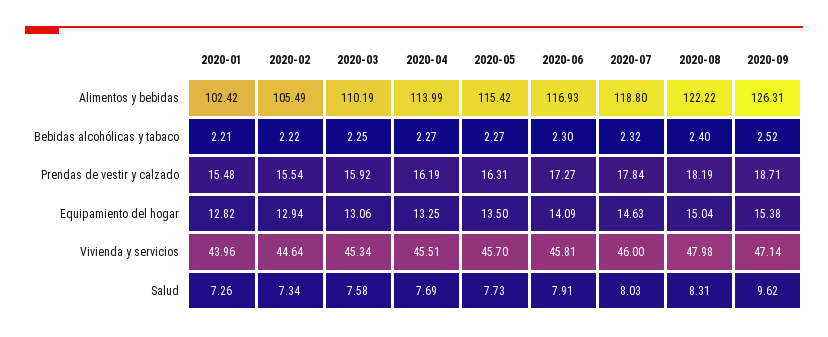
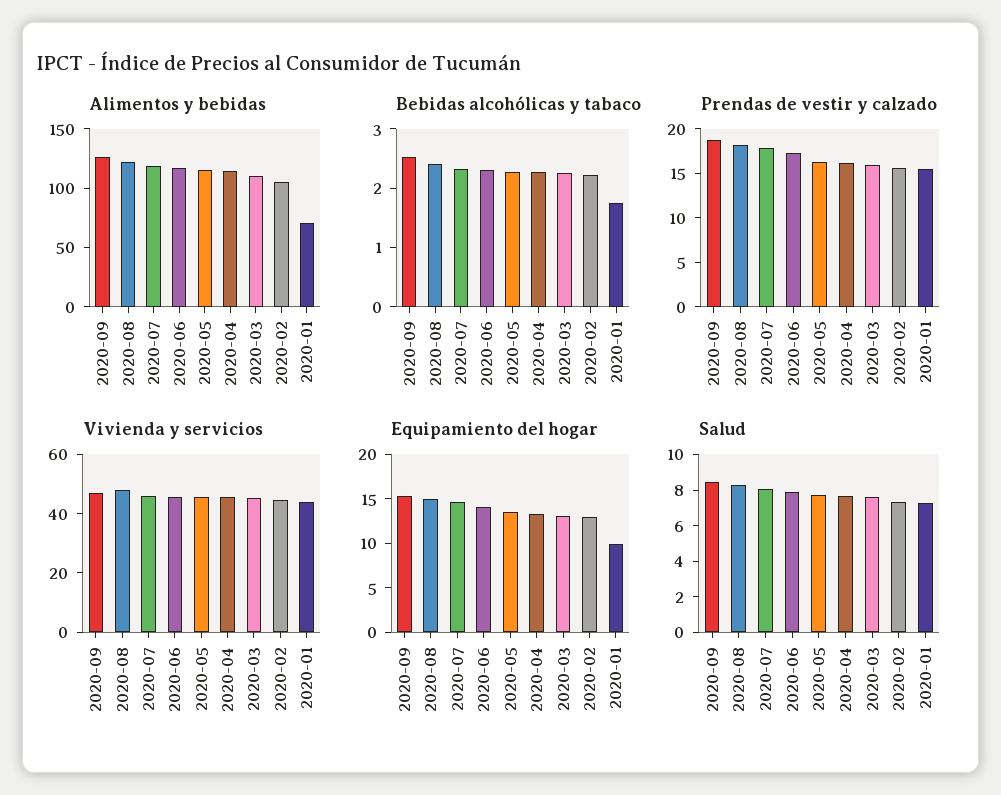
Alimentos y bebidas, 2020-01: 102.42 -> 70
Bebidas alcohólicas y tabaco, 2020-01: 2.21 -> 1.8
Equipamiento del hogar, 2020-01: 12.82 -> 10
Salud, 2020-09: 9.62 -> 8.5

